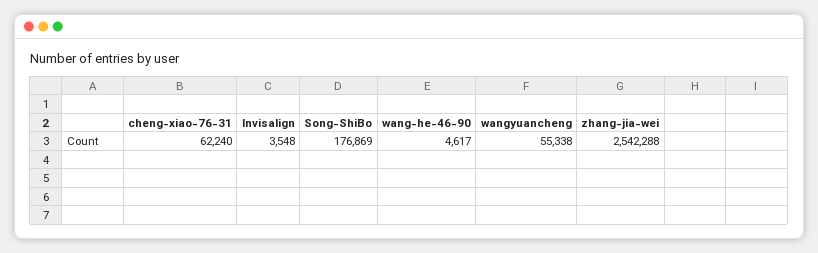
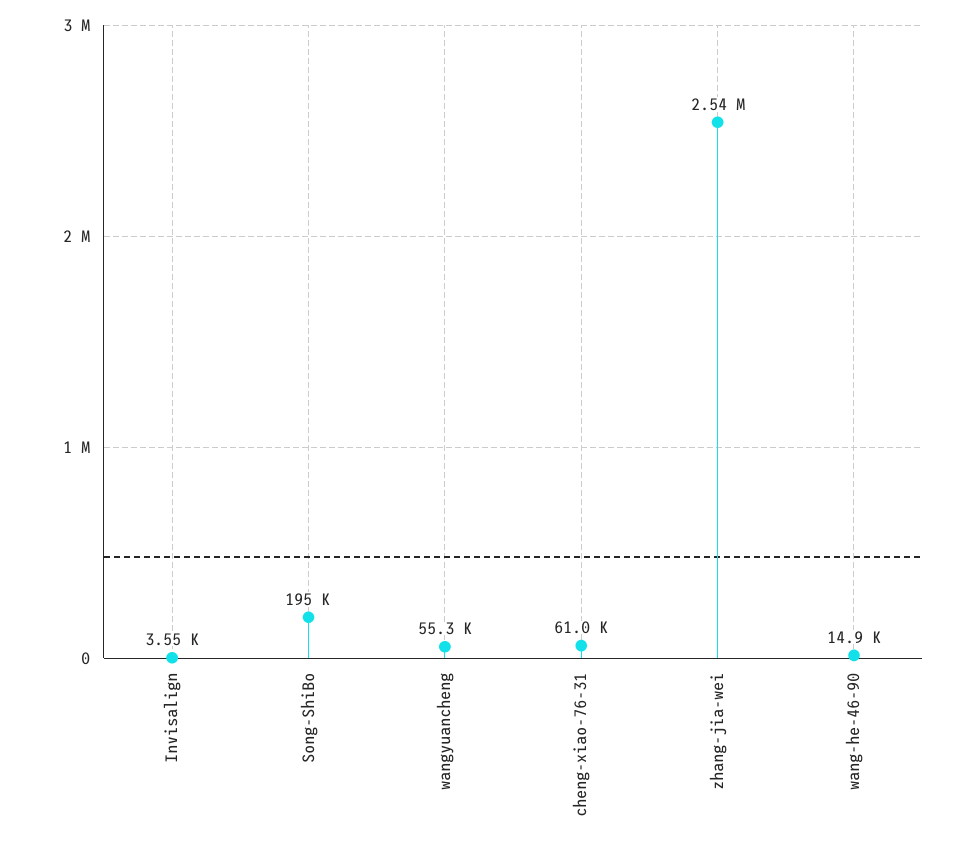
cheng-xiao-76-31: 62240 -> 61000
Song-ShiBo: 176869 -> 195000
wang-he-46-90: 4617 -> 14900

